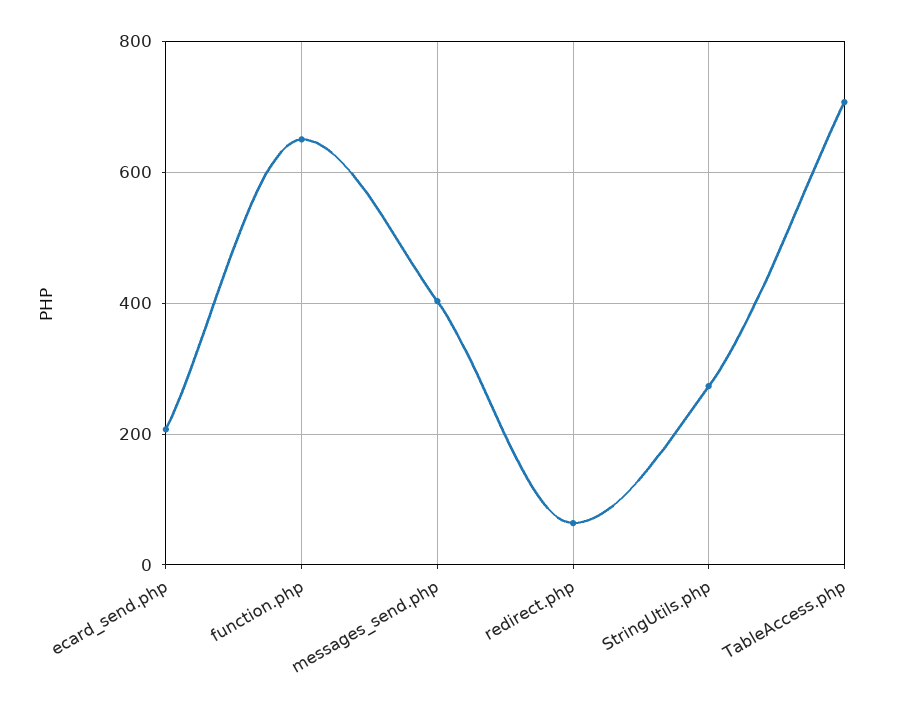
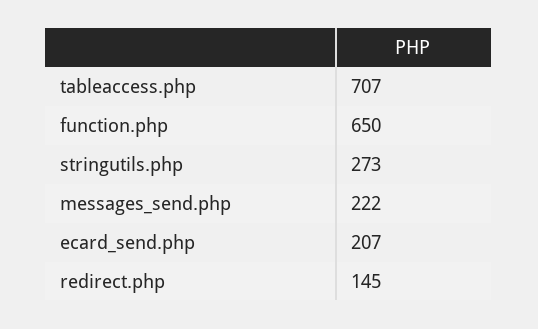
messages_send.php: 400 -> 222
redirect.php: 60 -> 145

